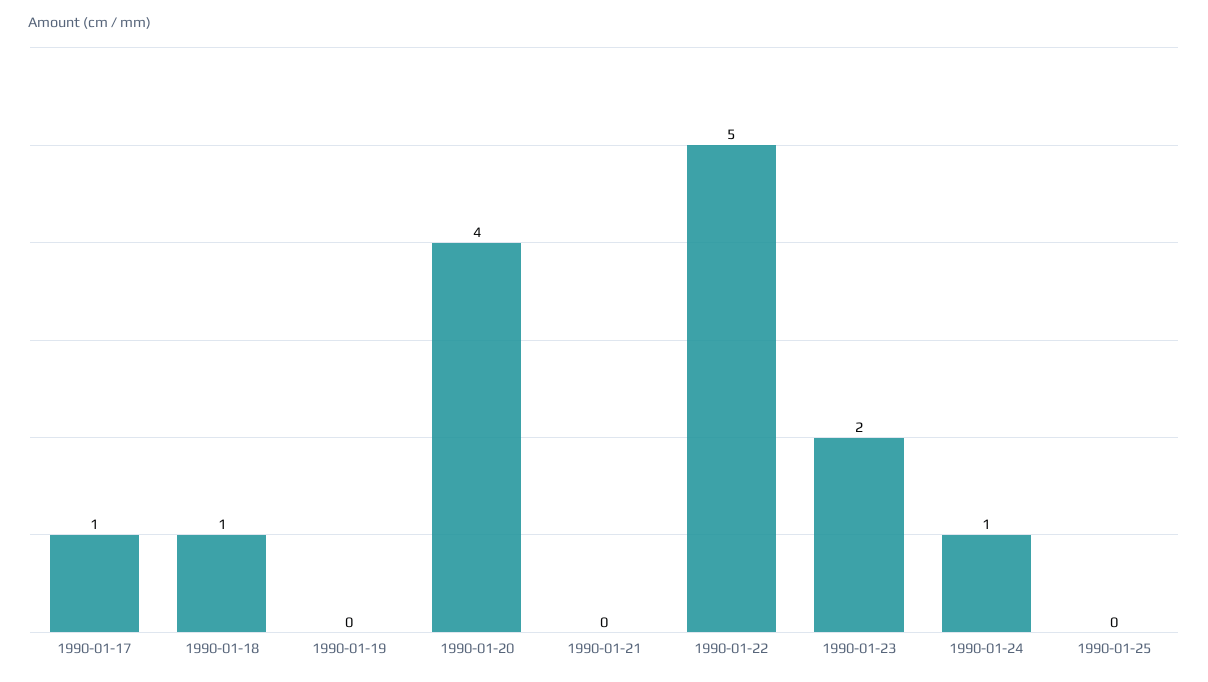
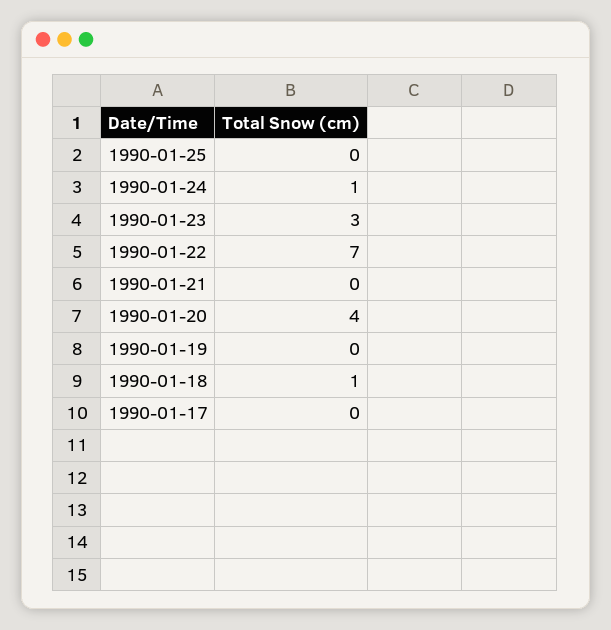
1990-01-17: 1 -> 0
1990-01-22: 5 -> 7
1990-01-23: 2 -> 3

